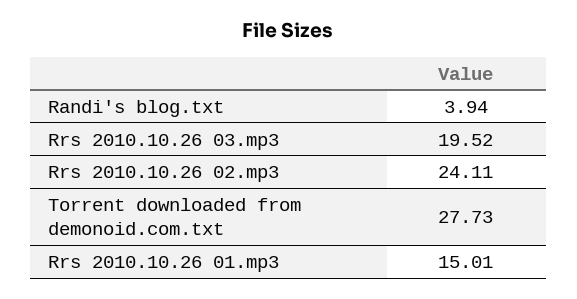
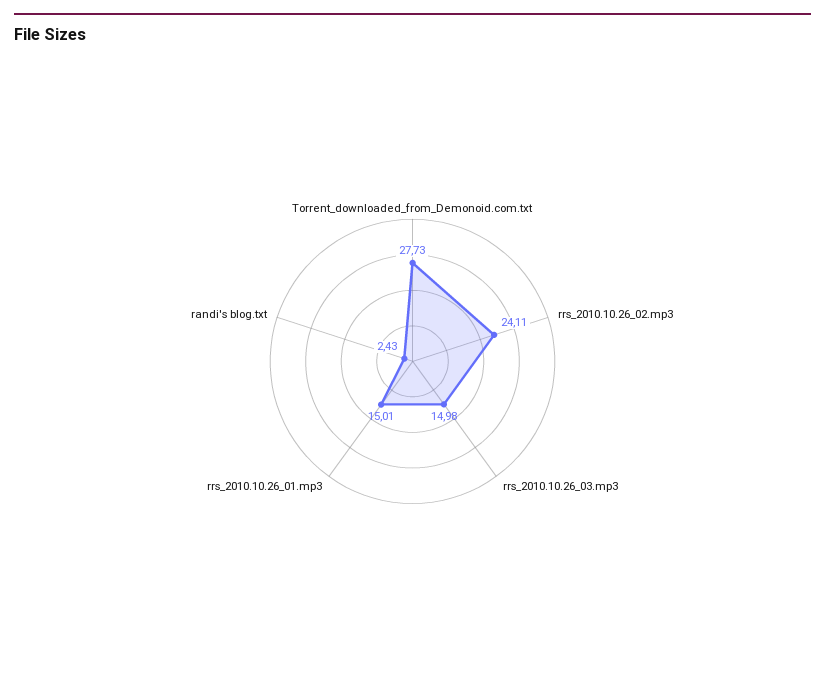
Randi's blog.txt: 3.94 -> 2.43
Rrs 2010.10.26 03.mp3: 19.52 -> 14.98

